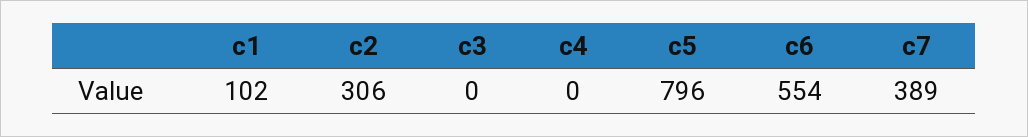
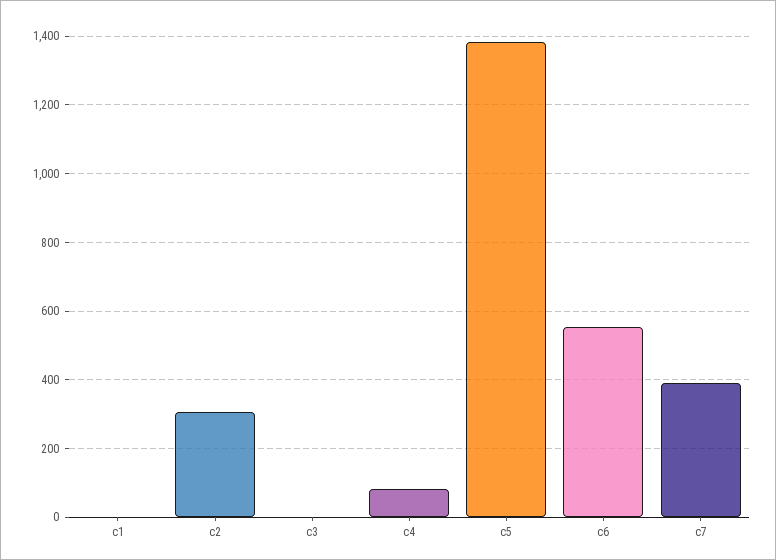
c1: 102 -> 0
c4: 0 -> 80
c5: 796 -> 1380

